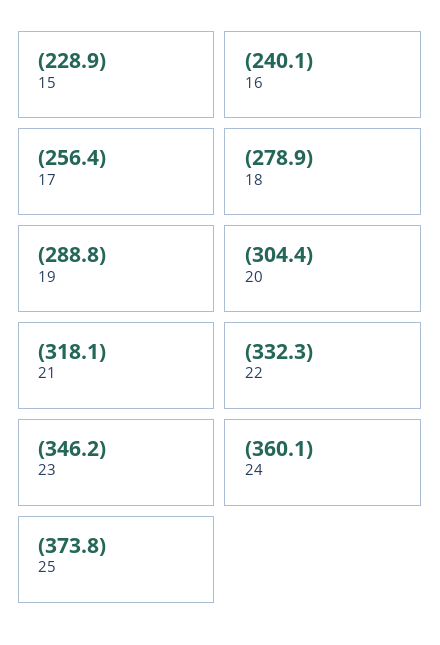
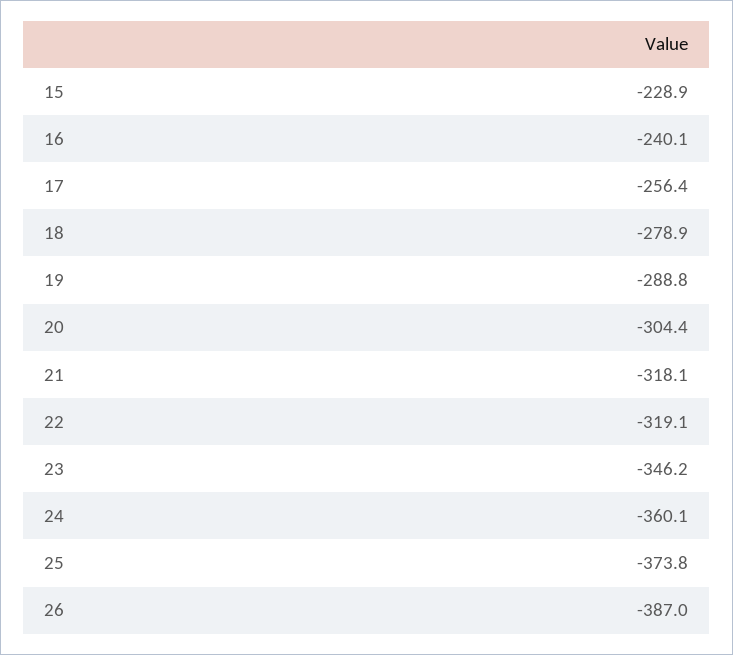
22: -332.3 -> -319.1
26: none -> -387

